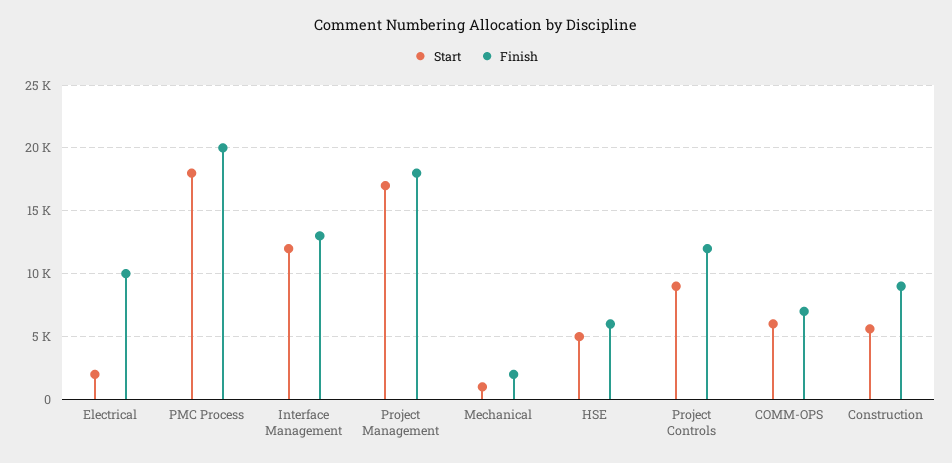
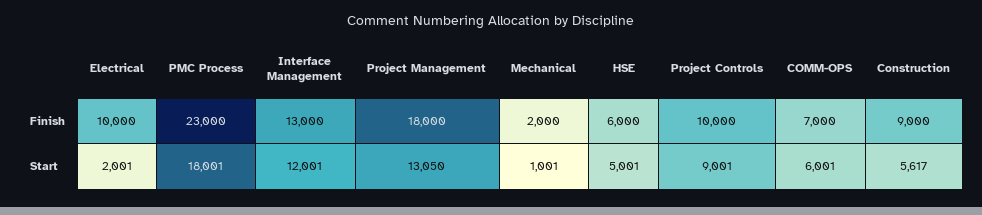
Finish, PMC Process: 20000 -> 23000
Start, Project Management: 17000 -> 13050
Finish, Project Controls: 12000 -> 10000

